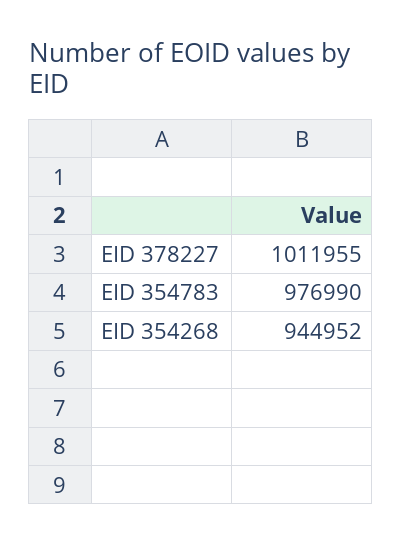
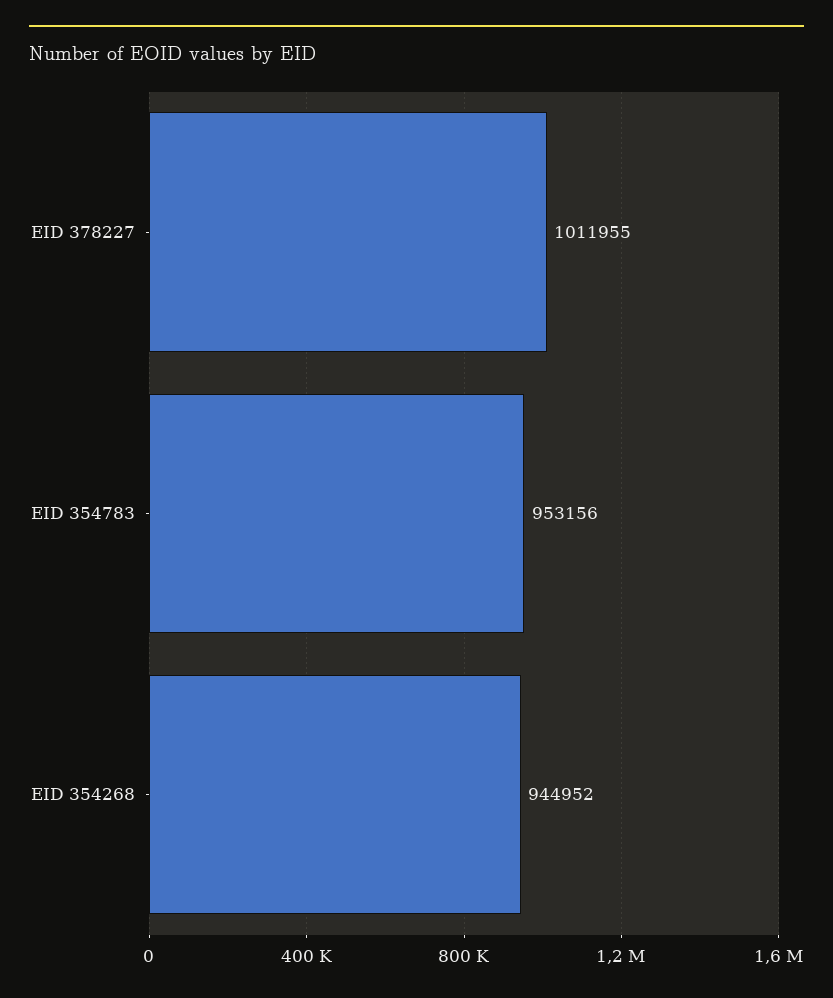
EID 354783: 976990 -> 953156

